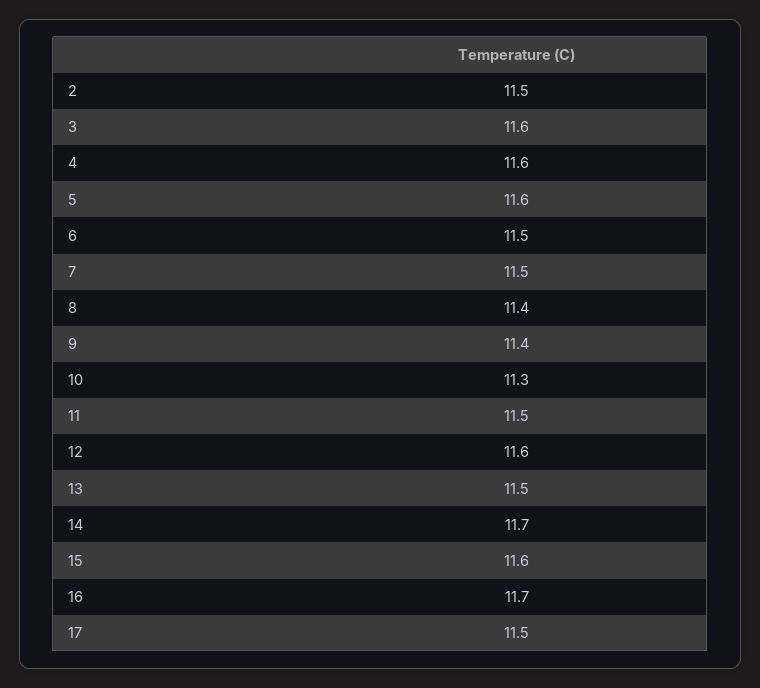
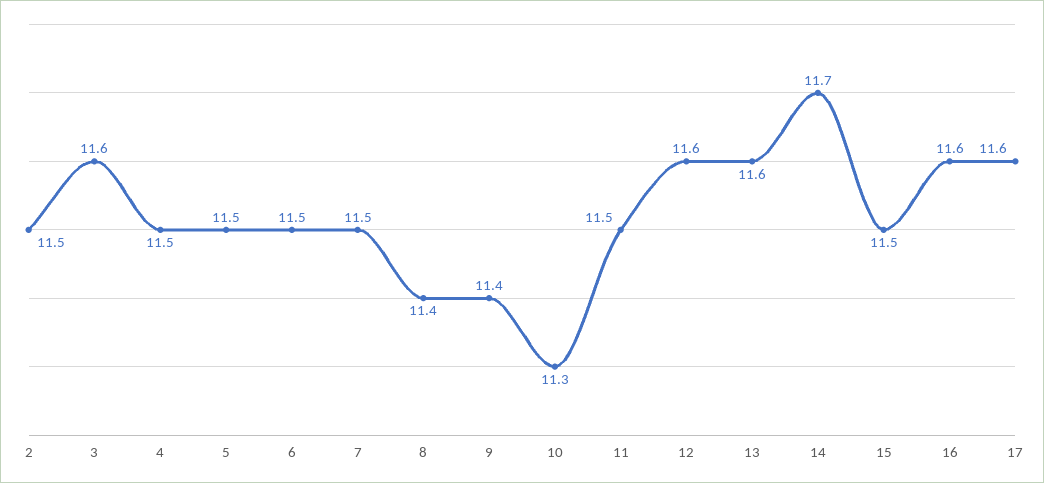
4: 11.6 -> 11.5
5: 11.6 -> 11.5
13: 11.5 -> 11.6
15: 11.6 -> 11.5
16: 11.7 -> 11.6
17: 11.5 -> 11.6

